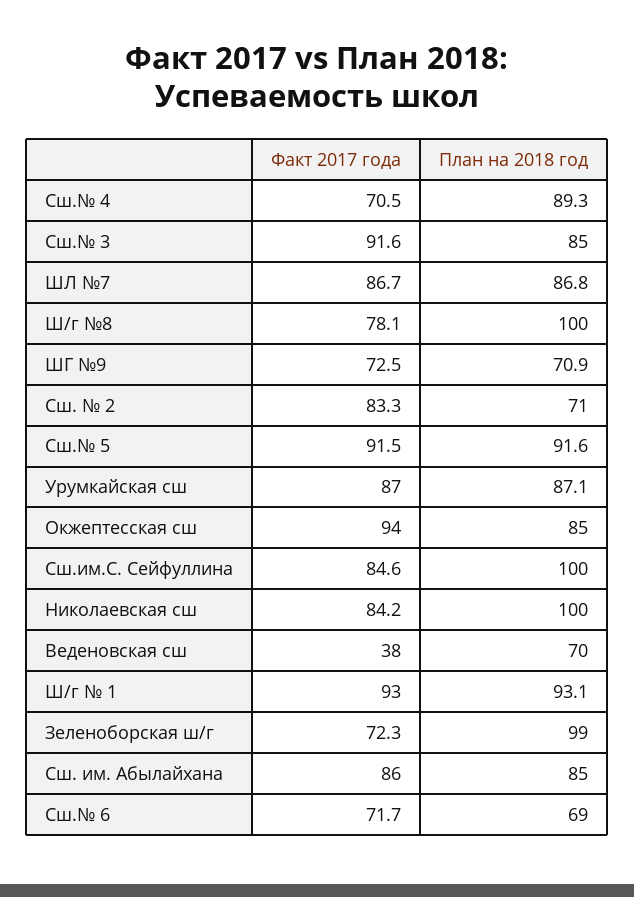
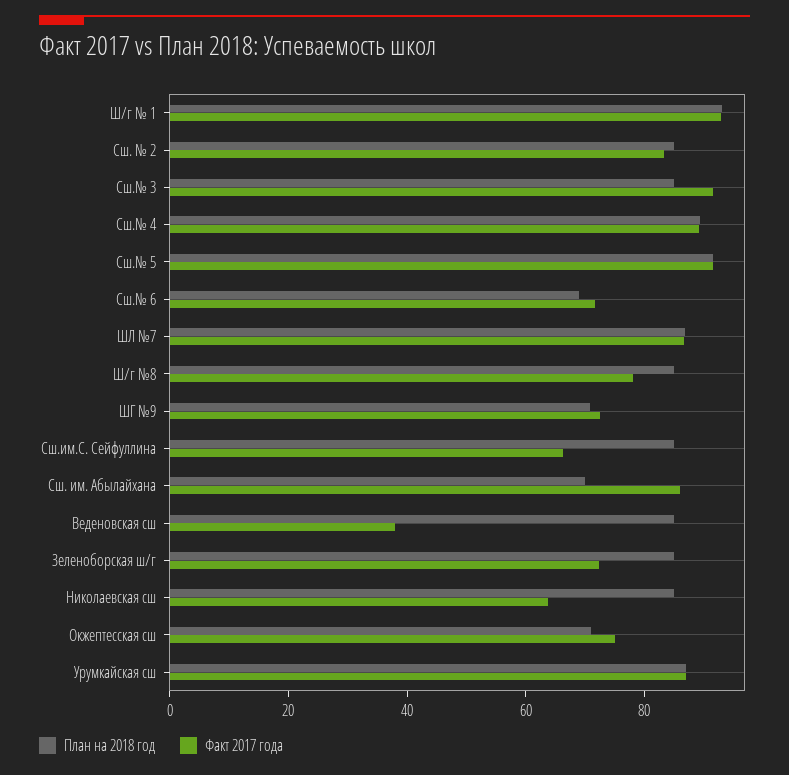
Факт 2017 года, Сш.№ 4: 70.5 -> 90
План на 2018 год, Ш/г №8: 100 -> 85
План на 2018 год, Сш. № 2: 71 -> 85
Факт 2017 года, Окжептесская сш: 94 -> 75
План на 2018 год, Окжептесская сш: 85 -> 70
Факт 2017 года, Сш.им.С. Сейфуллина: 84.6 -> 65
План на 2018 год, Сш.им.С. Сейфуллина: 100 -> 85
Факт 2017 года, Николаевская сш: 84.2 -> 65
План на 2018 год, Николаевская сш: 100 -> 85
План на 2018 год, Веденовская сш: 70 -> 85
План на 2018 год, Зеленоборская ш/г: 99 -> 85
План на 2018 год, Сш. им. Абылайхана: 85 -> 70

